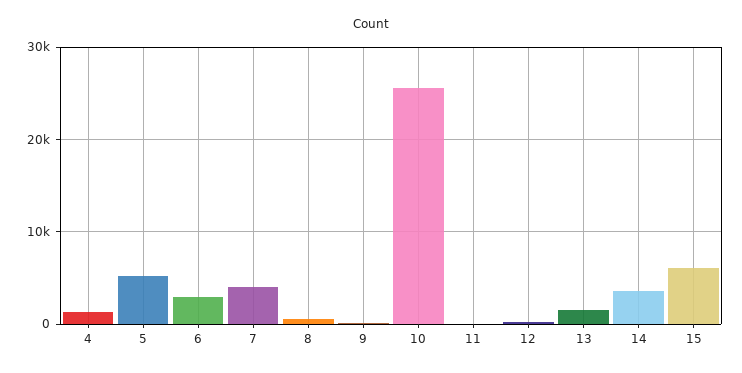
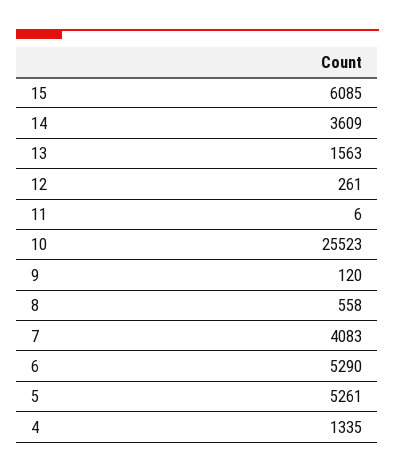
6: 3000 -> 5290

